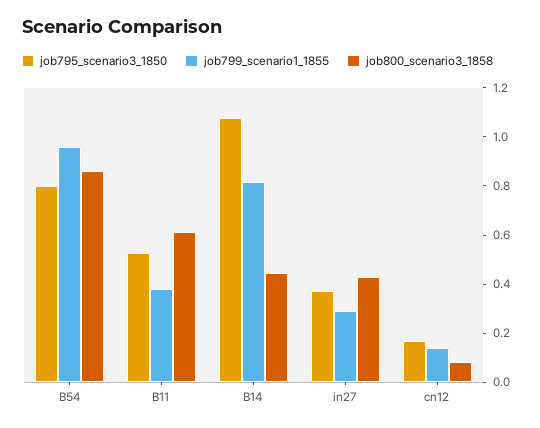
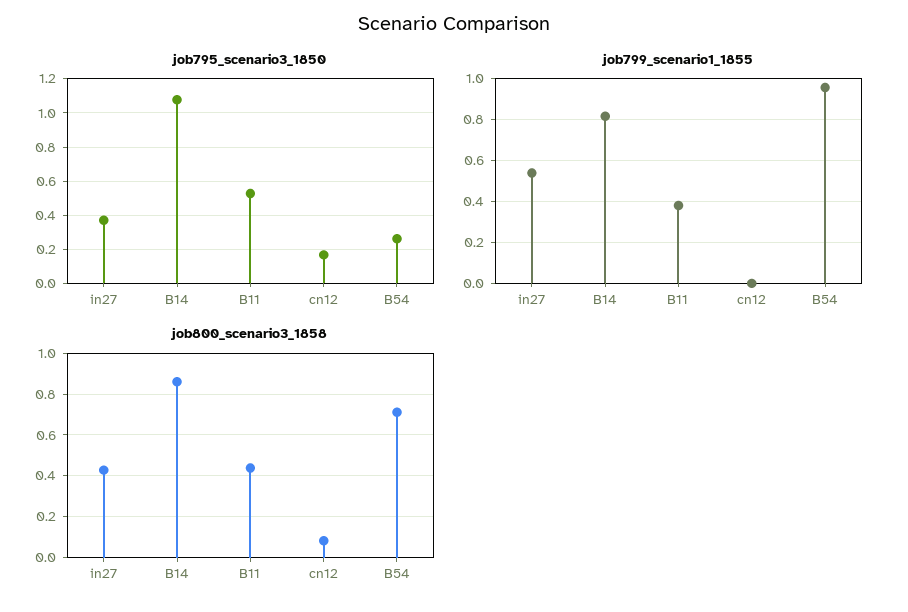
job795_scenario3_1850, B54: 0.8 -> 0.25
job800_scenario3_1858, B54: 0.85 -> 0.7
job800_scenario3_1858, B11: 0.6 -> 0.45
job800_scenario3_1858, B14: 0.45 -> 0.85
job799_scenario1_1855, in27: 0.3 -> 0.55
job799_scenario1_1855, cn12: 0.15 -> 0

